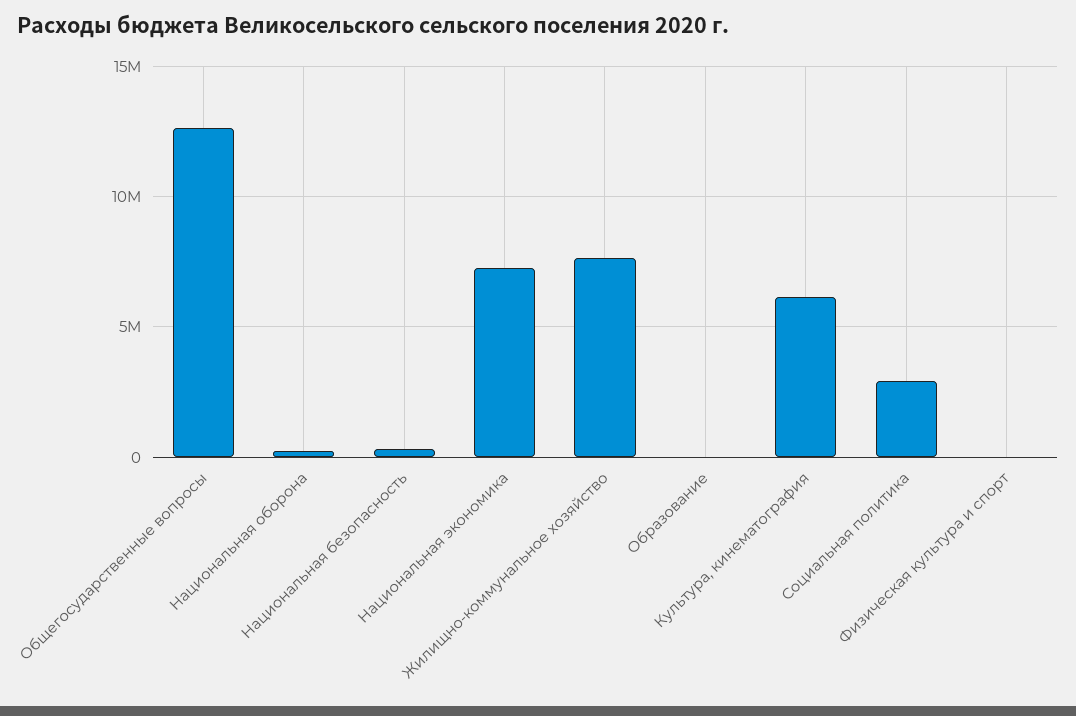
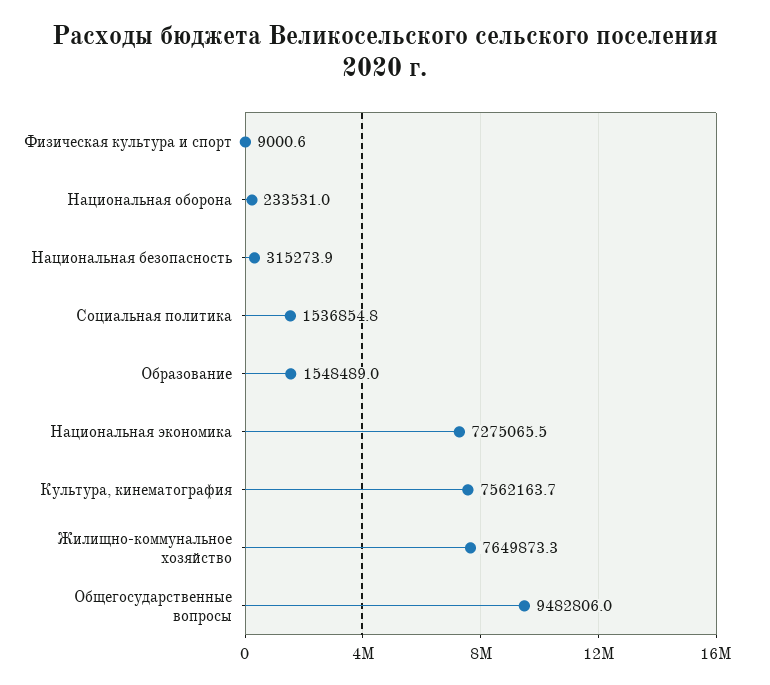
Общегосударственные вопросы: 12500000 -> 9482806
Образование: 0 -> 1548489
Культура, кинематография: 6000000 -> 7562163.7
Социальная политика: 3000000 -> 1536854.8

